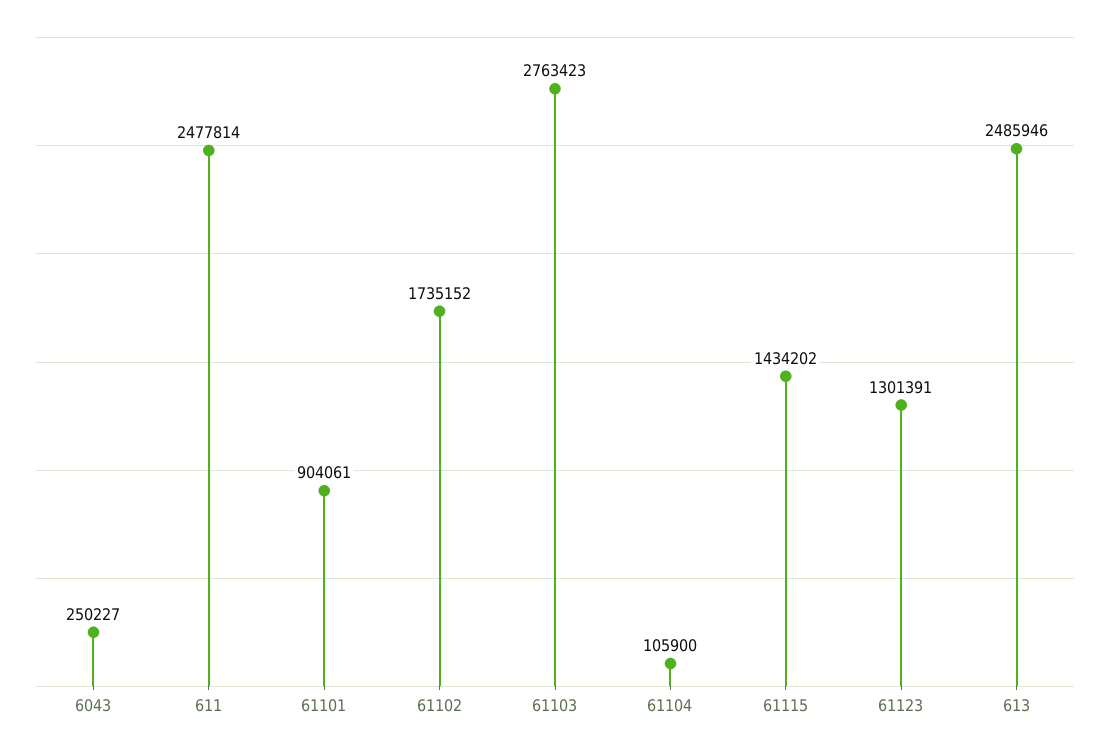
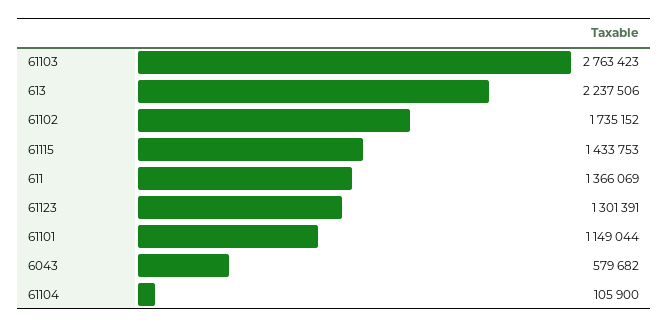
6043: 250227 -> 579682
611: 2477814 -> 1366069
61101: 904061 -> 1149044
61115: 1434202 -> 1433753
613: 2485946 -> 2237506

